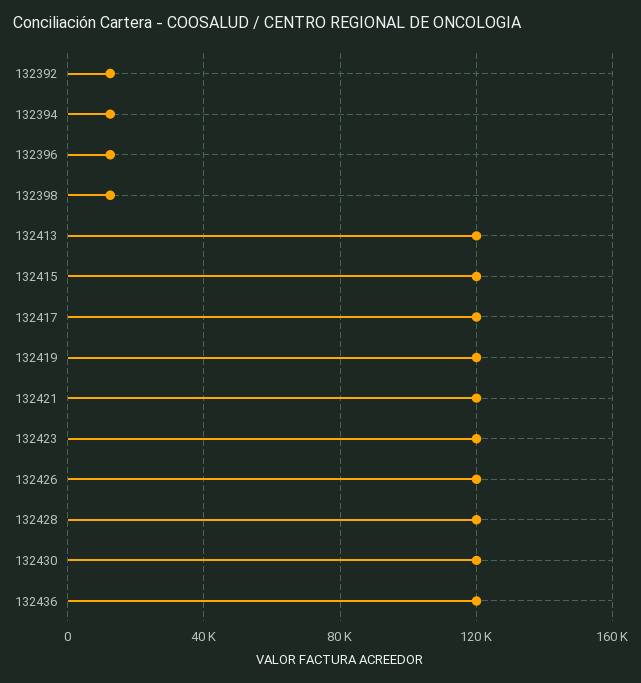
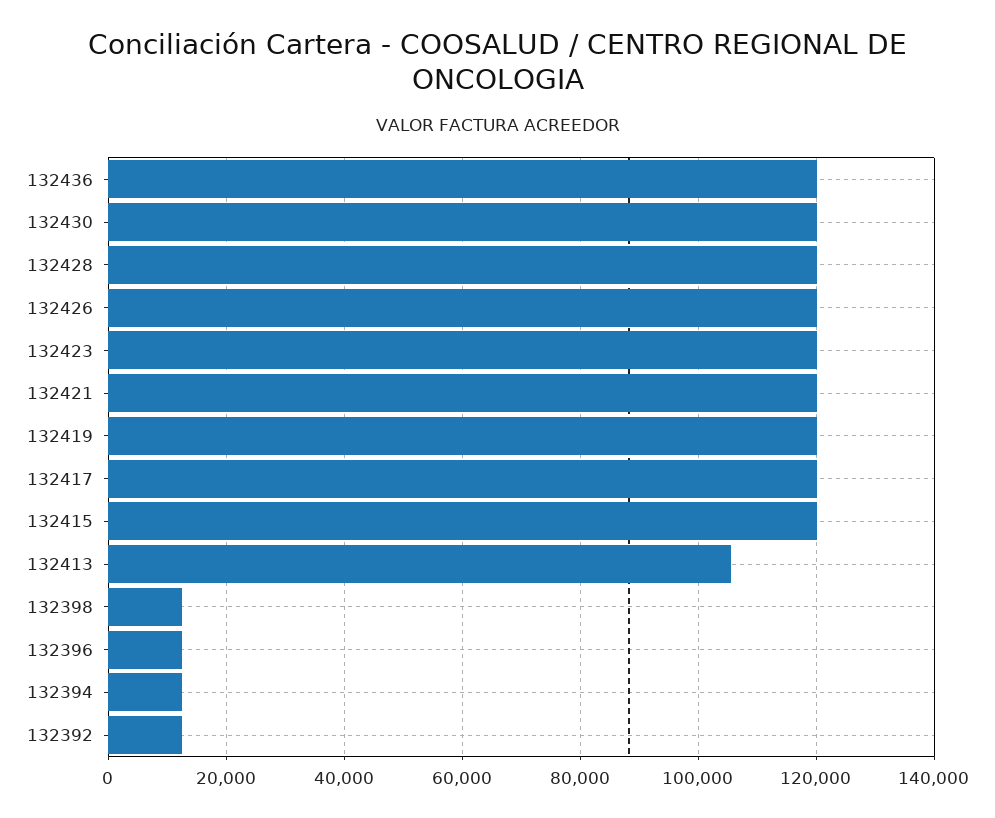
132413: 120000 -> 106000

